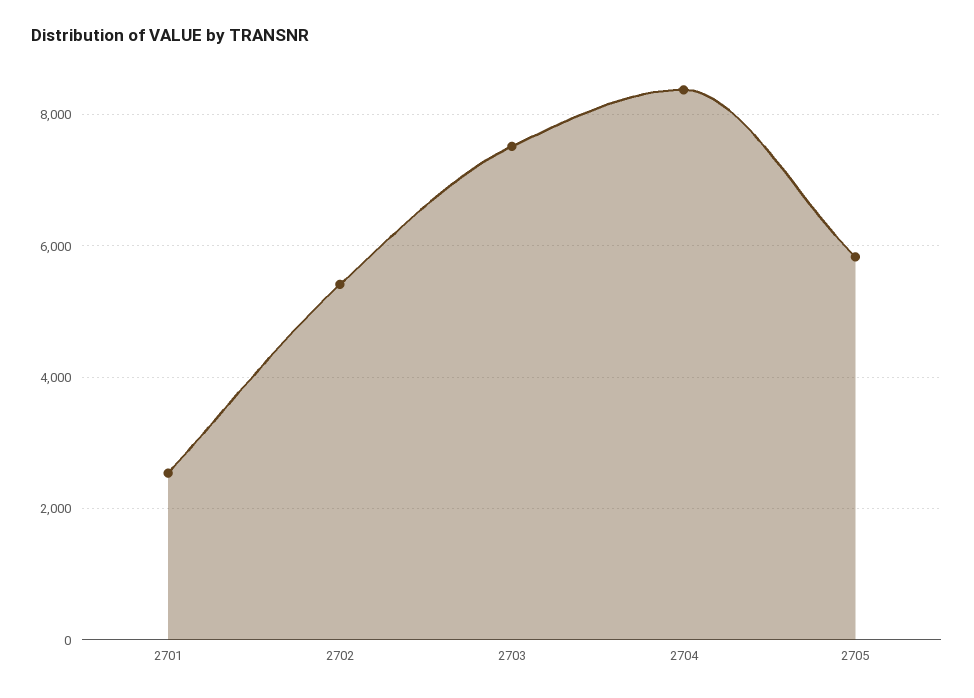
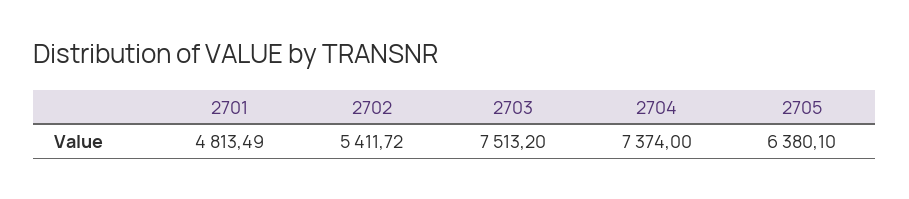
2701: 2600 -> 4813.49
2704: 8400 -> 7374
2705: 5800 -> 6380.1

